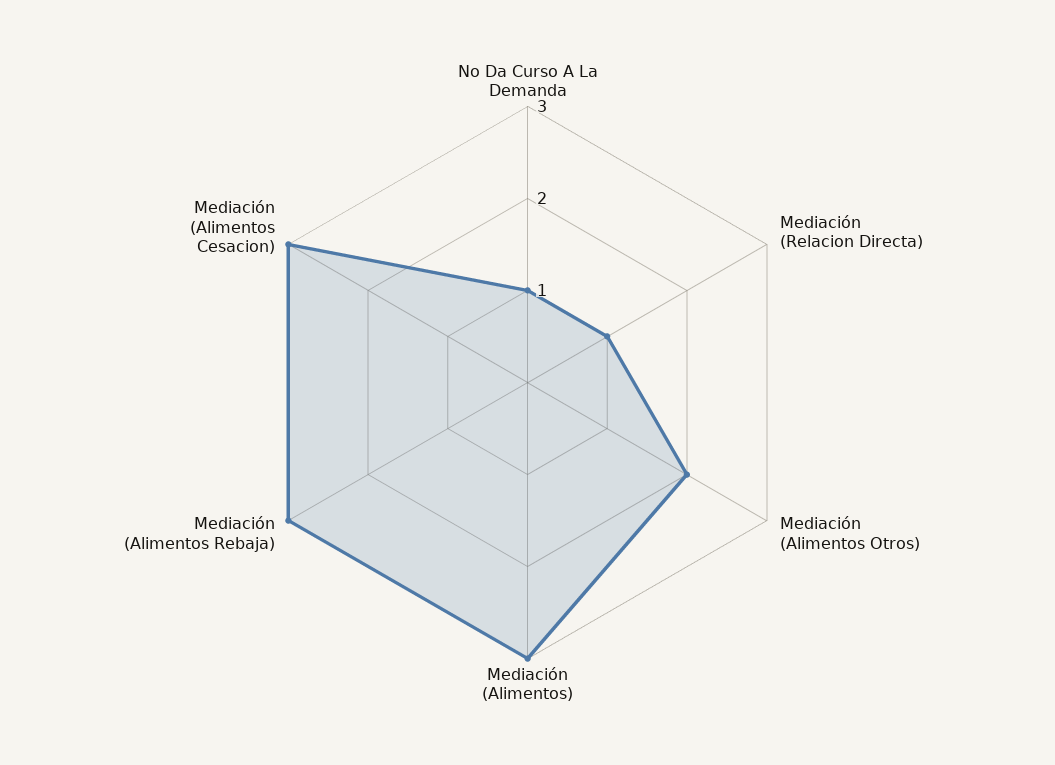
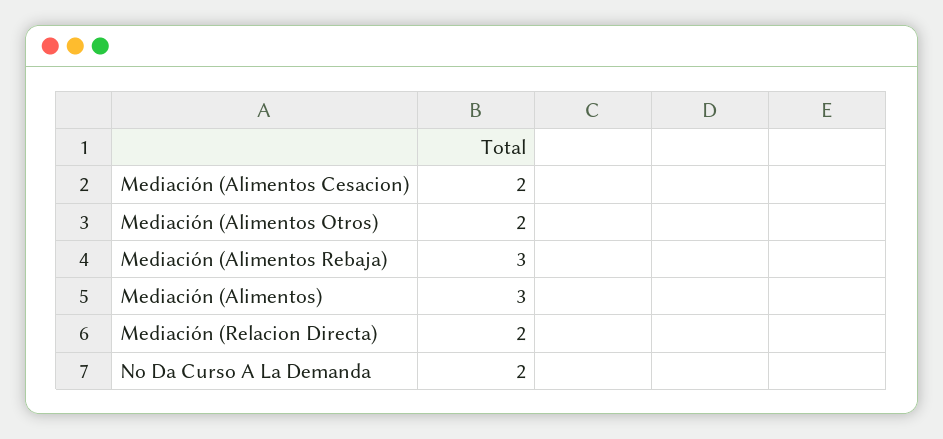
No Da Curso A La Demanda: 1 -> 2
Mediación (Relacion Directa): 1 -> 2
Mediación (Alimentos Cesacion): 3 -> 2

